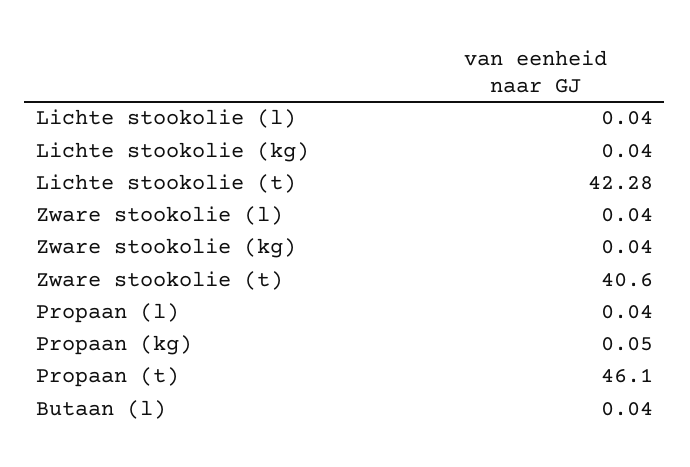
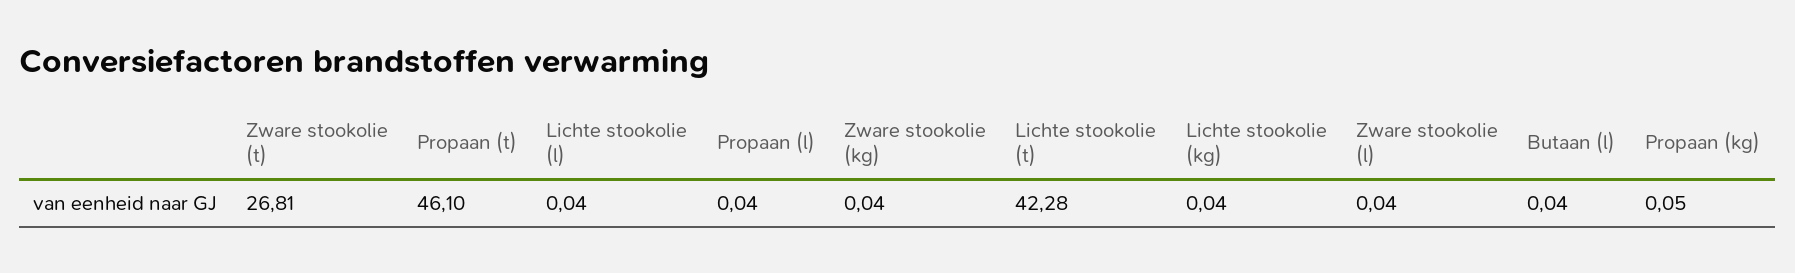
Zware stookolie (t): 40.6 -> 26.81

